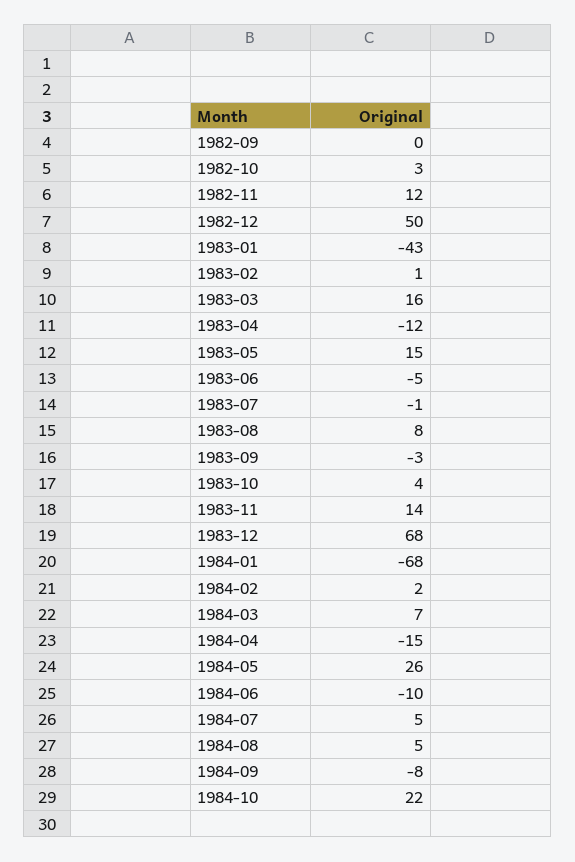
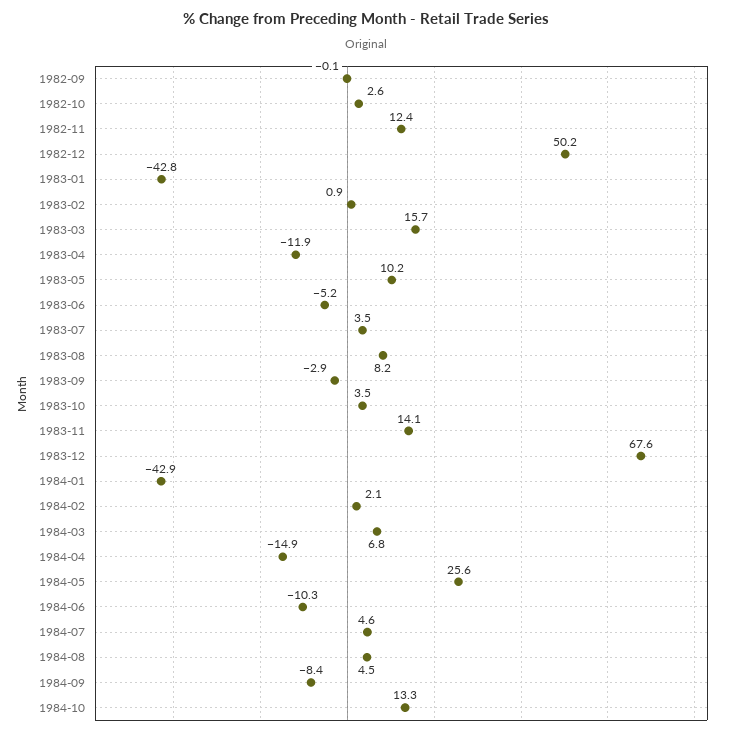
1983-05: 15 -> 10.2
1983-07: -1 -> 3.5
1984-01: -68 -> -42.9
1984-10: 22 -> 13.3

